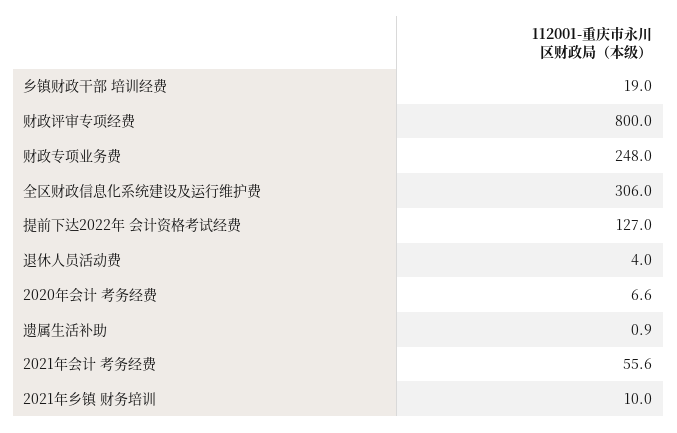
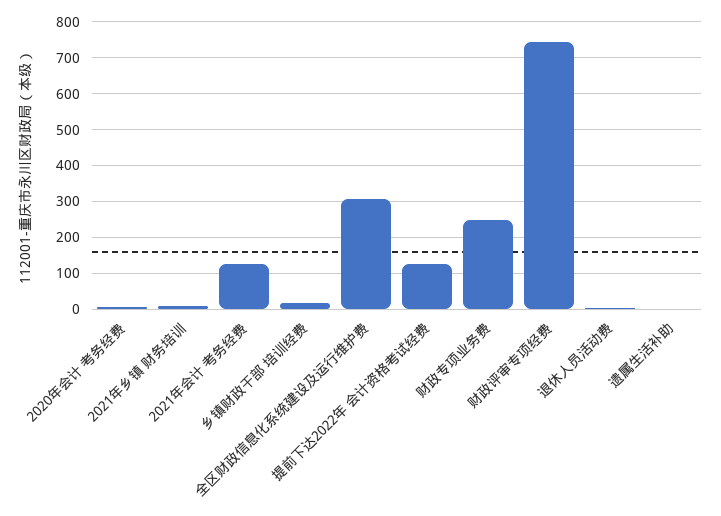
财政评审专项经费: 800 -> 740
2021年会计 考务经费: 55.6 -> 120

